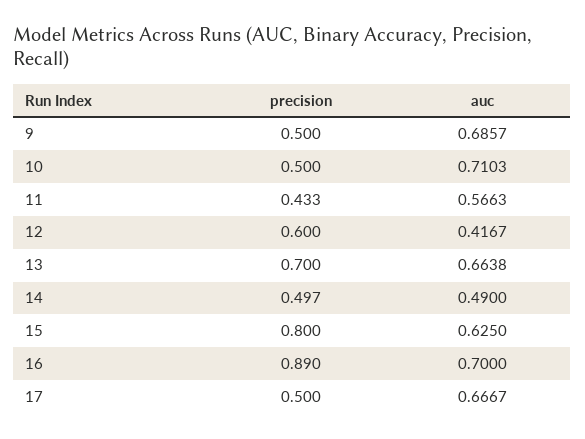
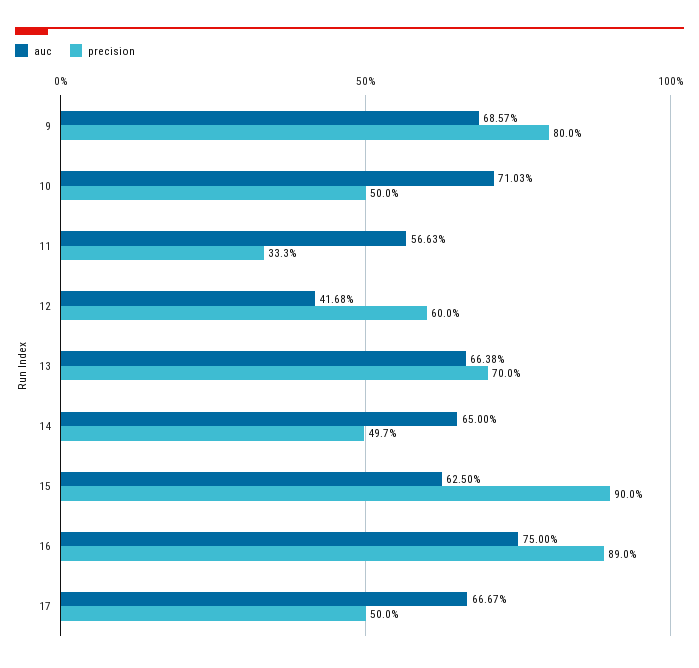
precision, 9: 0.5 -> 0.8
precision, 11: 0.433 -> 0.333
auc, 12: 0.4167 -> 0.4168
auc, 14: 0.49 -> 0.65
precision, 15: 0.8 -> 0.9
auc, 16: 0.7 -> 0.75

